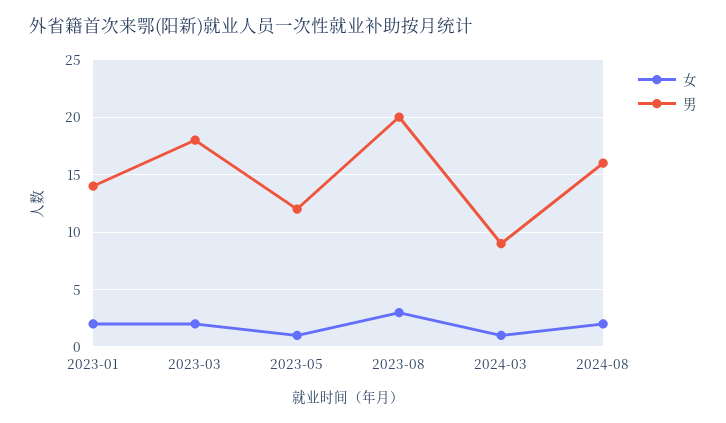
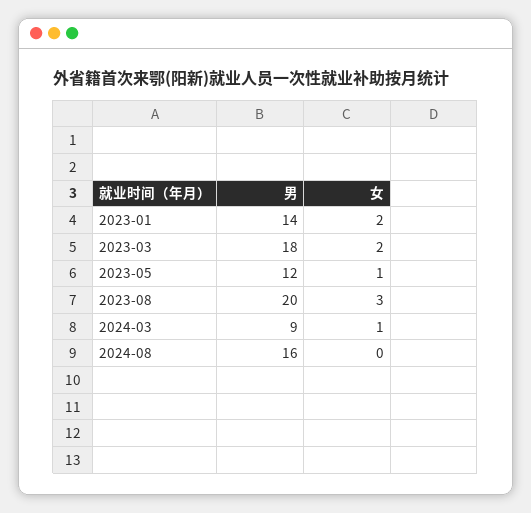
女, 2024-08: 2 -> 0

